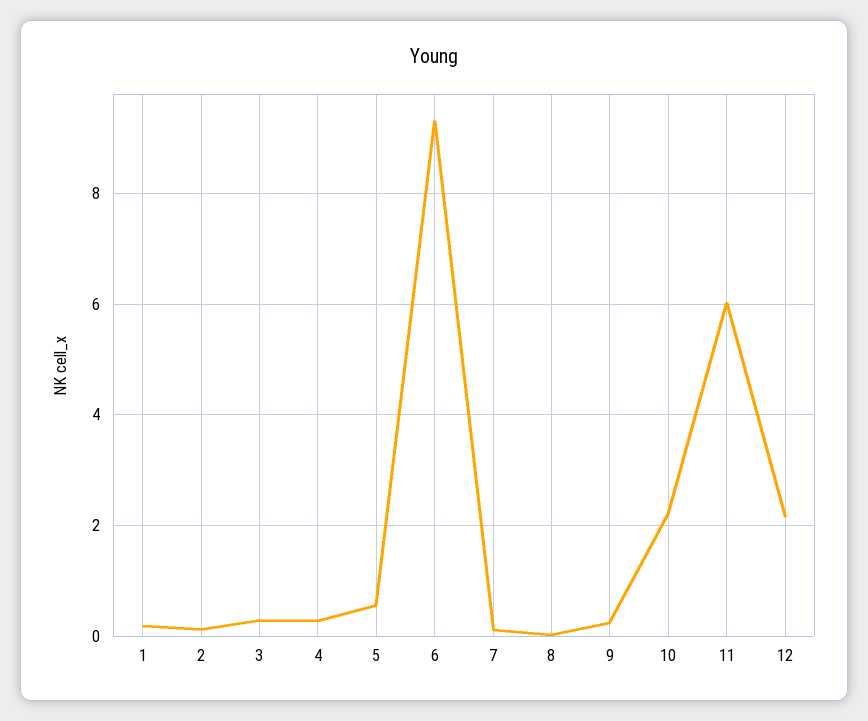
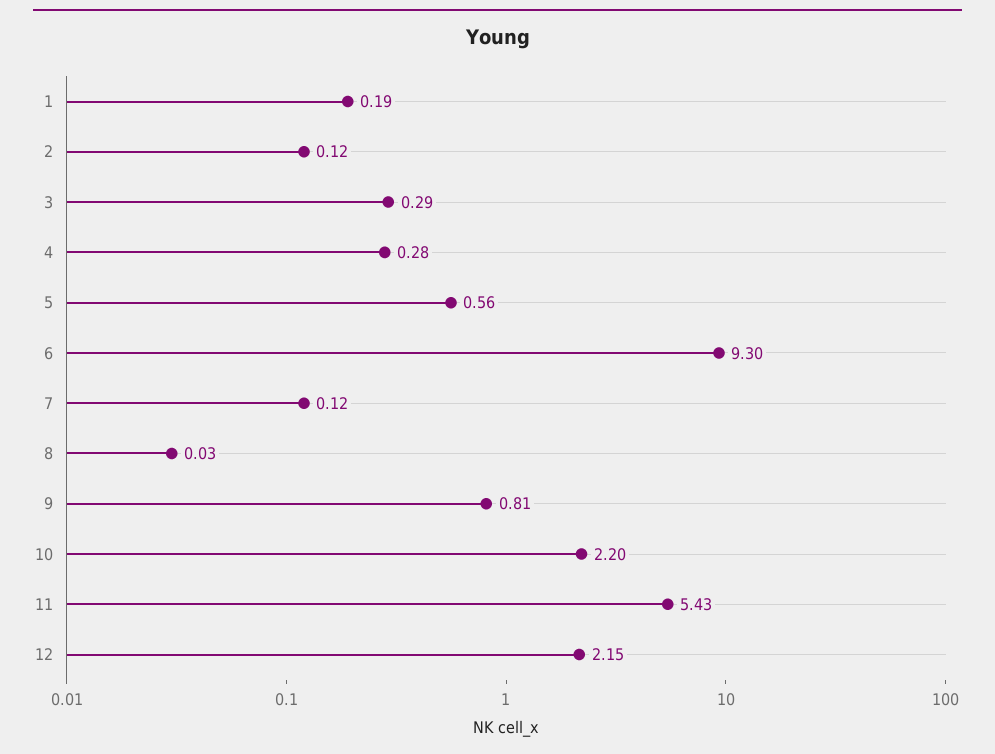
9: 0.2 -> 0.81
11: 6 -> 5.43

